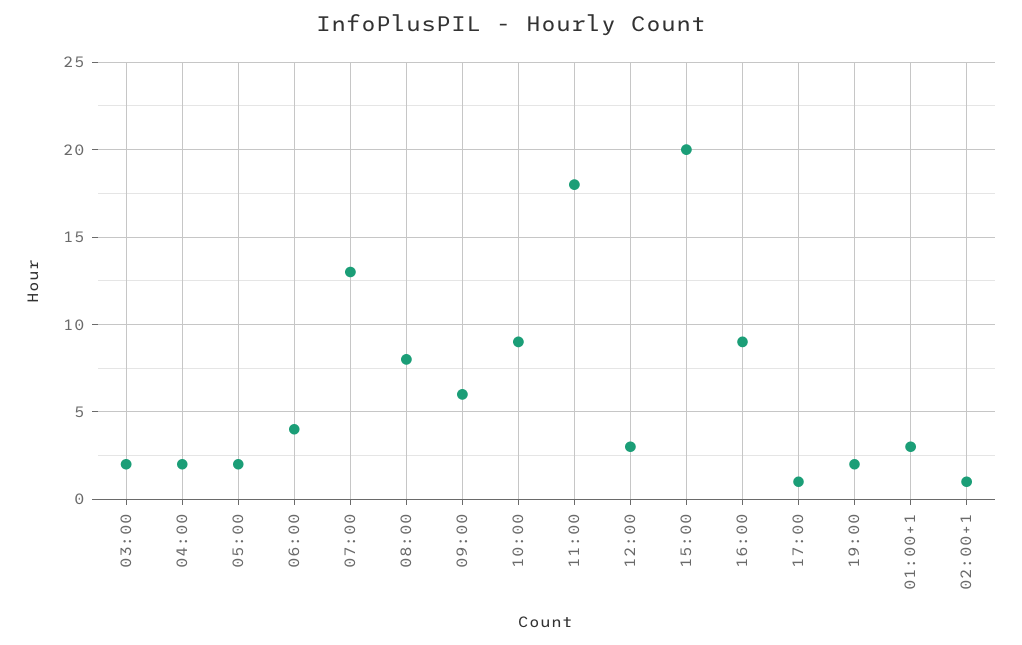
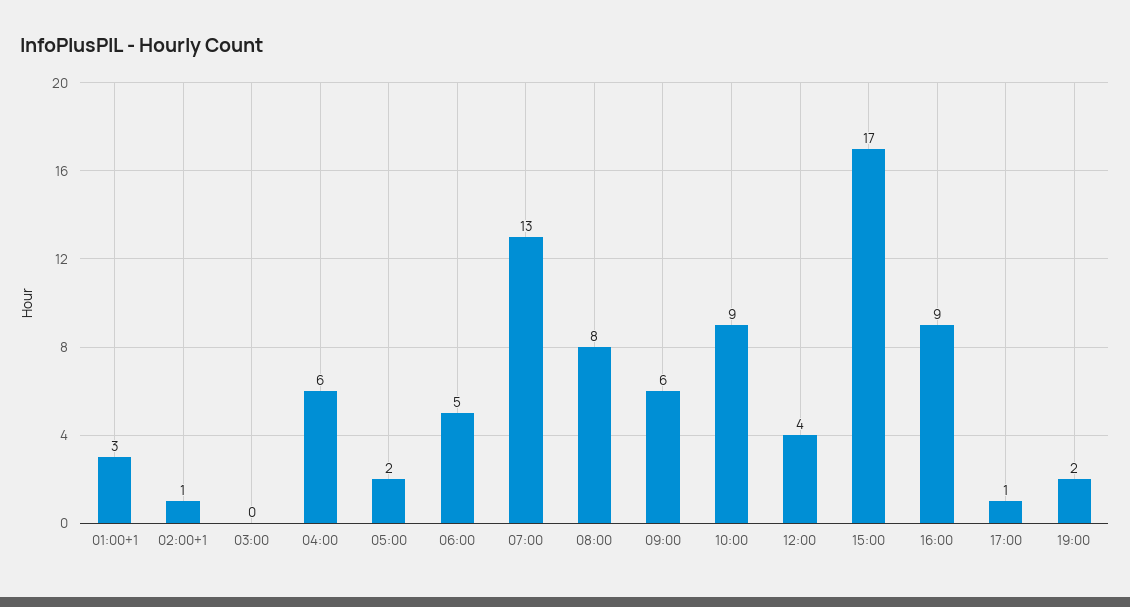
03:00: 2 -> 0
04:00: 2 -> 6
06:00: 4 -> 5
11:00: 18 -> none
12:00: 3 -> 4
15:00: 20 -> 17

